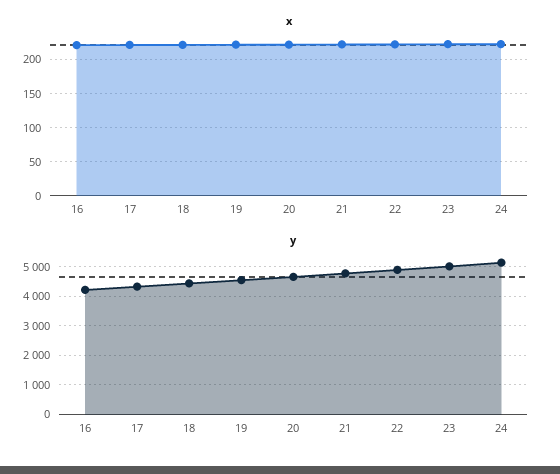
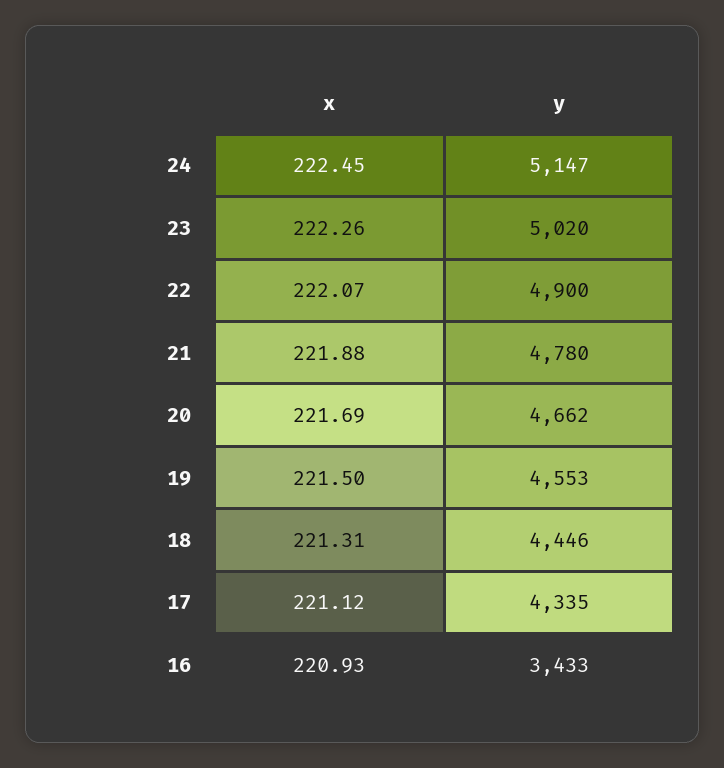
y, 16: 4250 -> 3433

